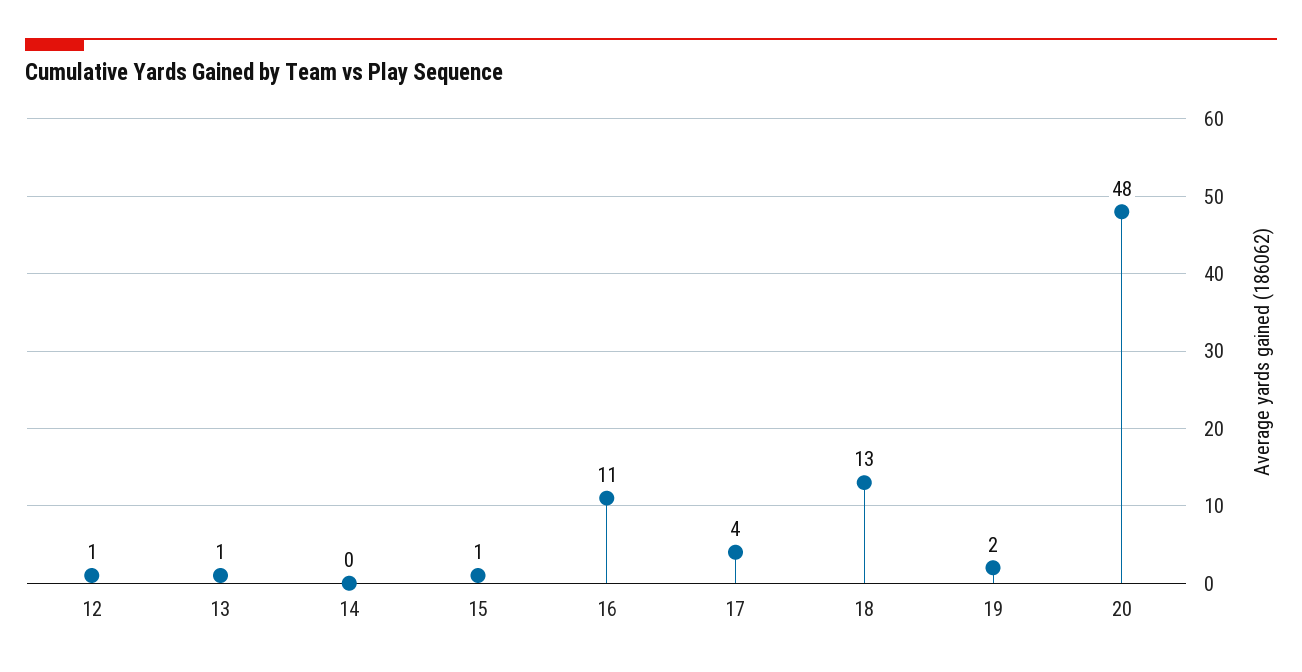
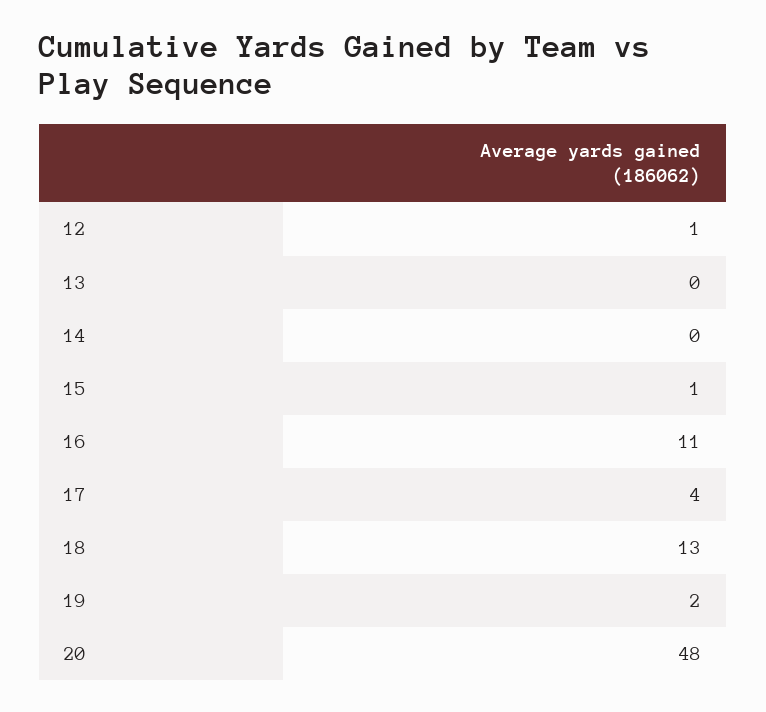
13: 1 -> 0

